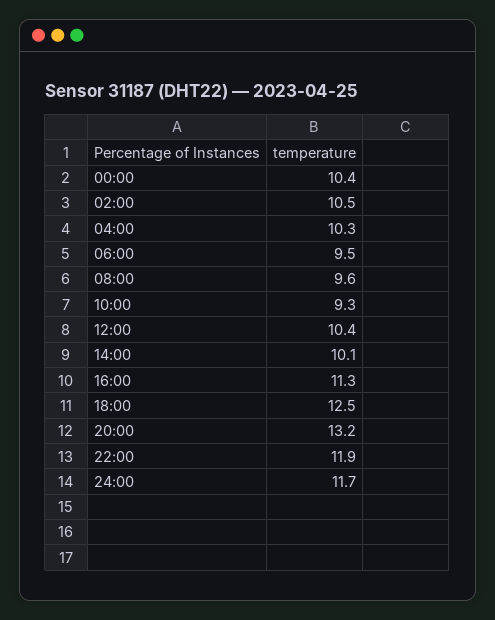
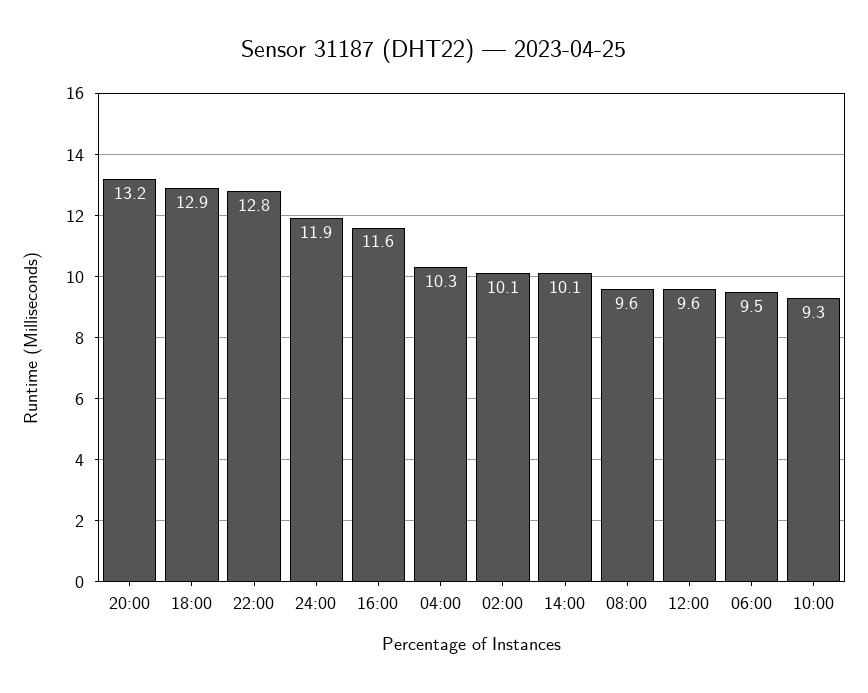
00:00: 10.4 -> none
02:00: 10.5 -> 10.1
12:00: 10.4 -> 9.6
16:00: 11.3 -> 11.6
18:00: 12.5 -> 12.9
22:00: 11.9 -> 12.8
24:00: 11.7 -> 11.9

